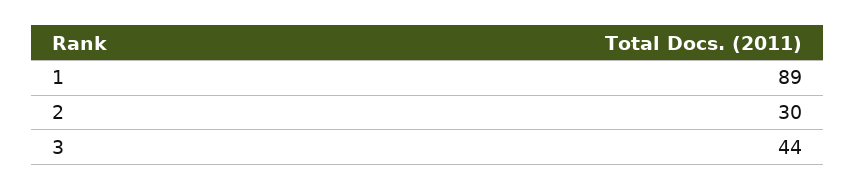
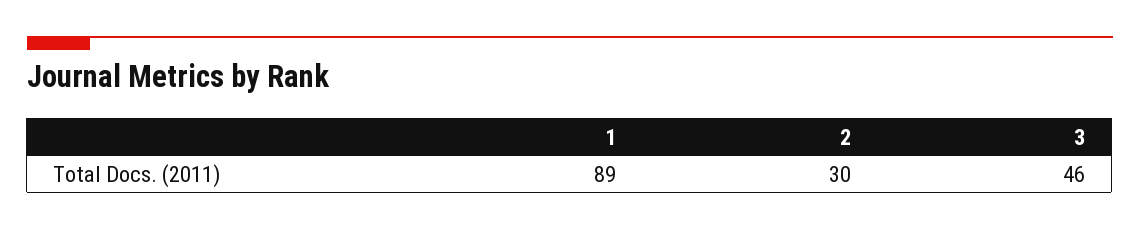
3: 44 -> 46

